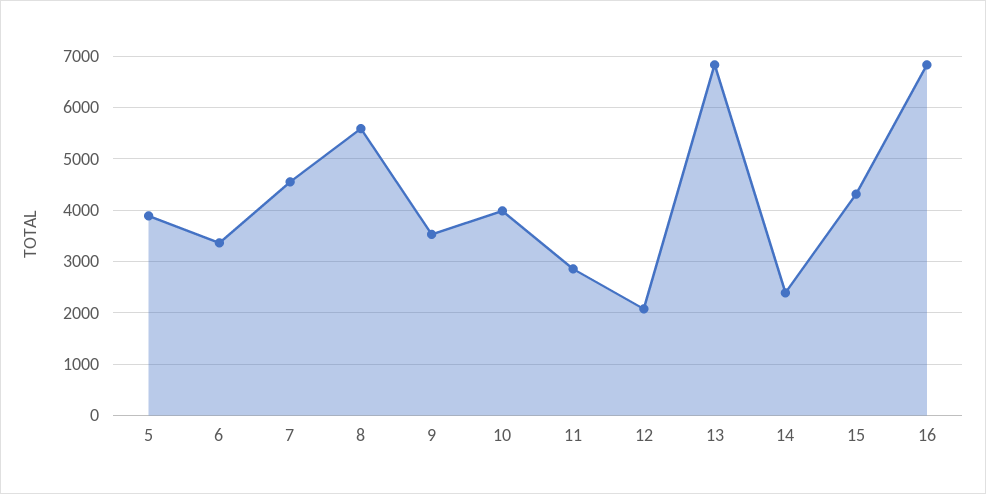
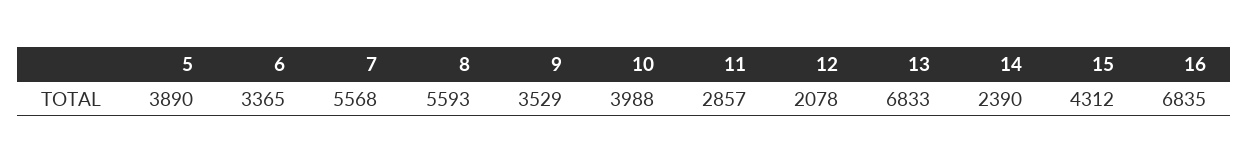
7: 4600 -> 5568

